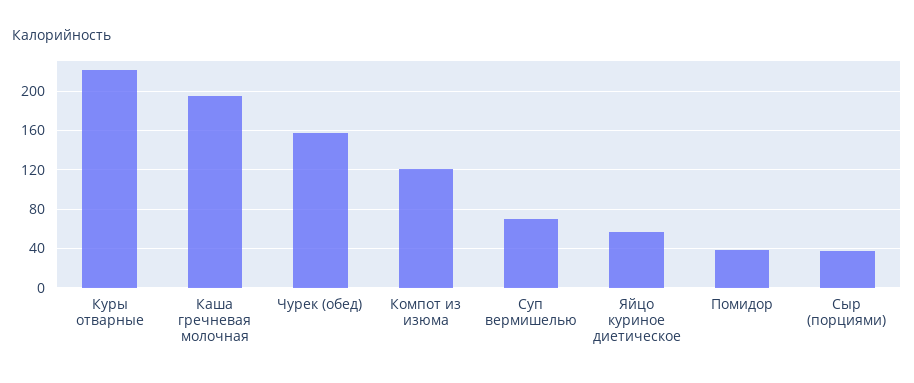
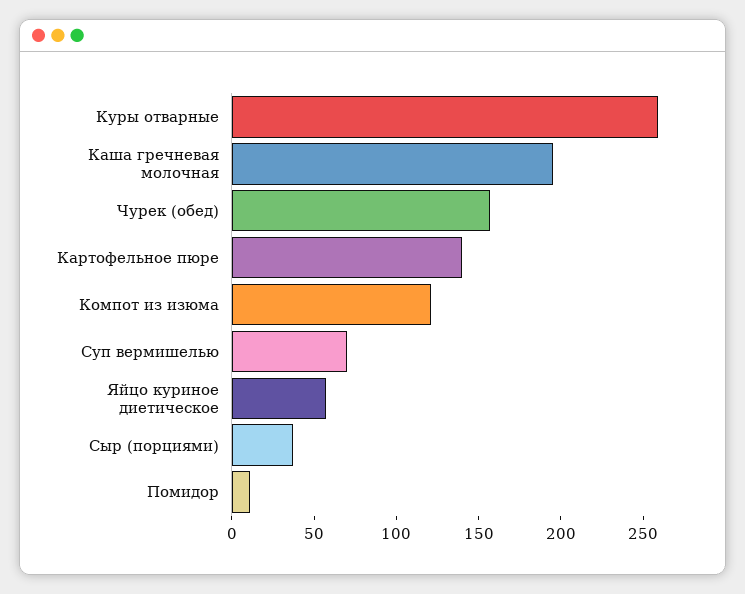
Куры отварные: 220 -> 260
Помидор: 40 -> 10
Картофельное пюре: none -> 140

